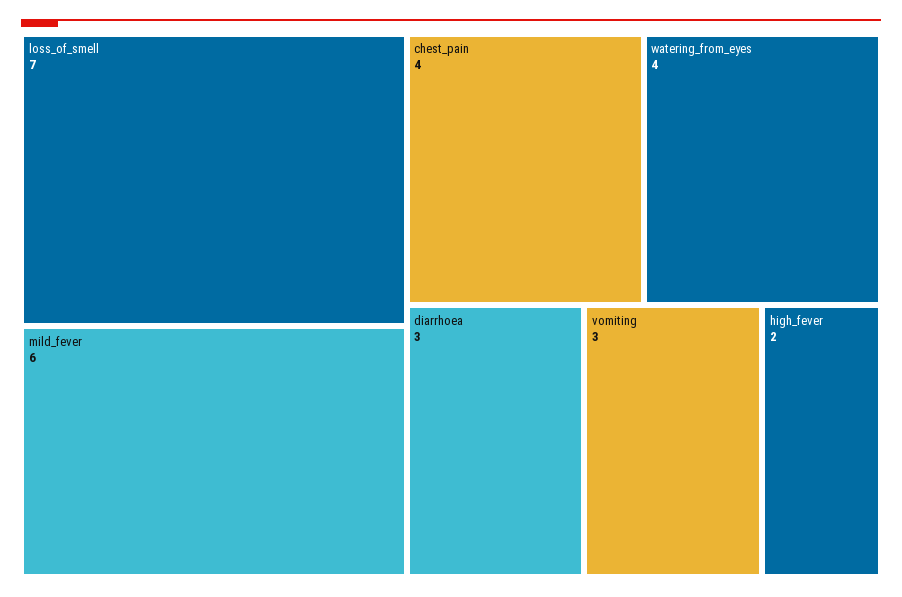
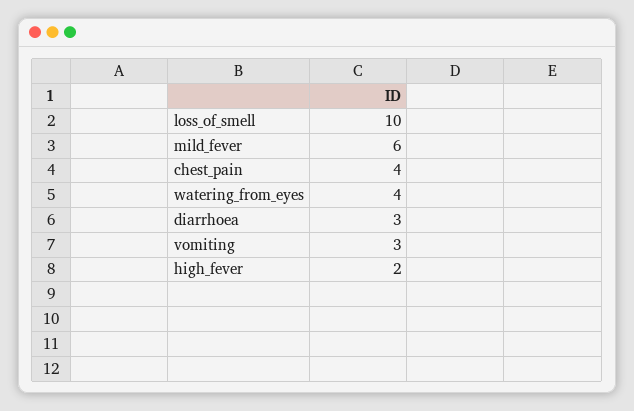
loss_of_smell: 7 -> 10

